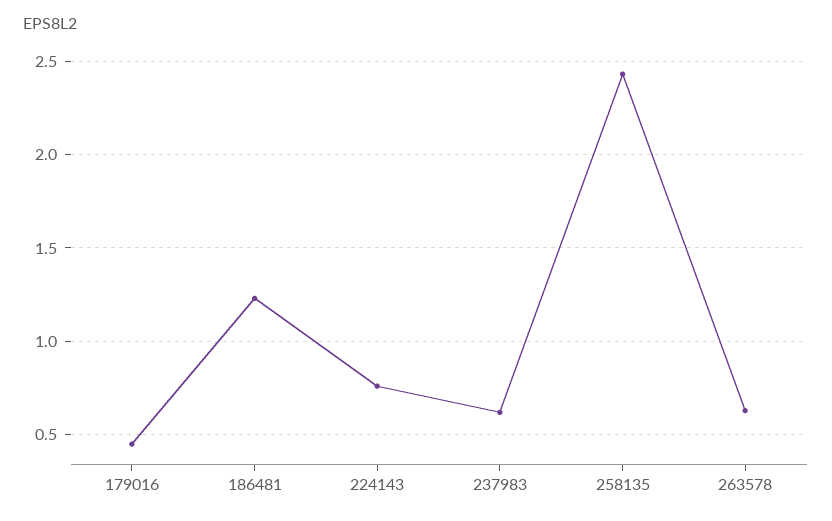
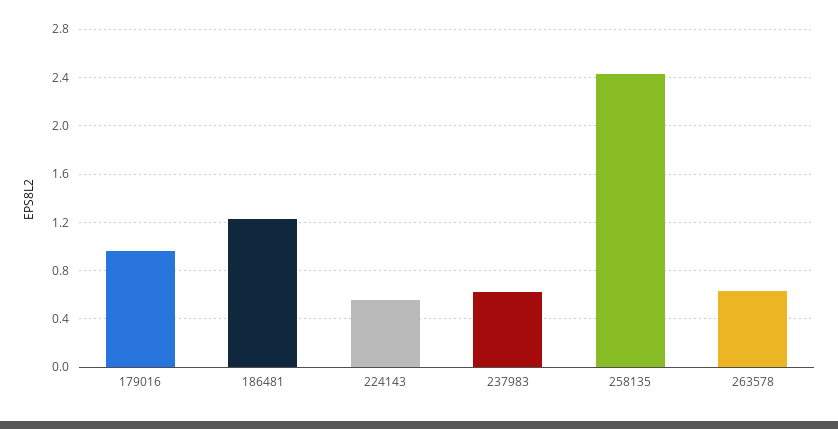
179016: 0.45 -> 0.95
224143: 0.75 -> 0.55

